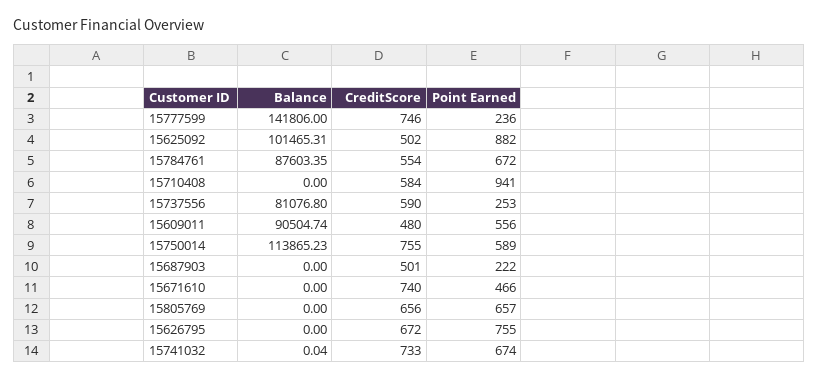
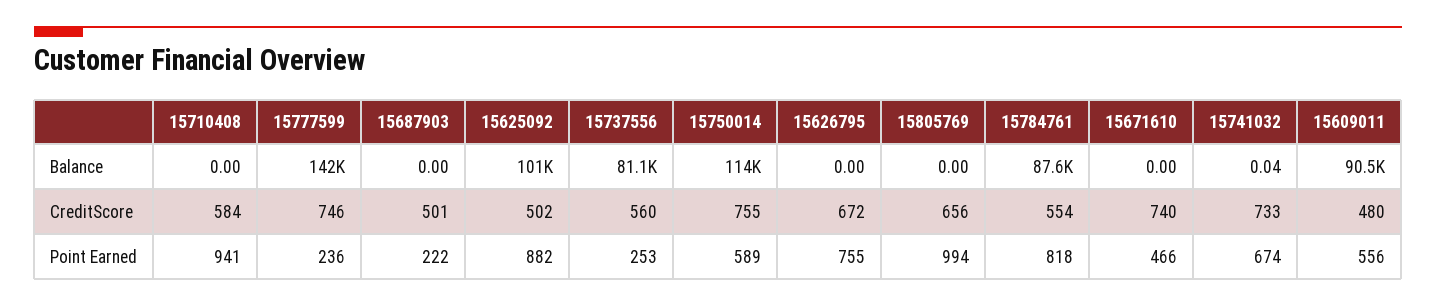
Point Earned, 15784761: 672 -> 818
CreditScore, 15737556: 590 -> 560
Point Earned, 15805769: 657 -> 994

